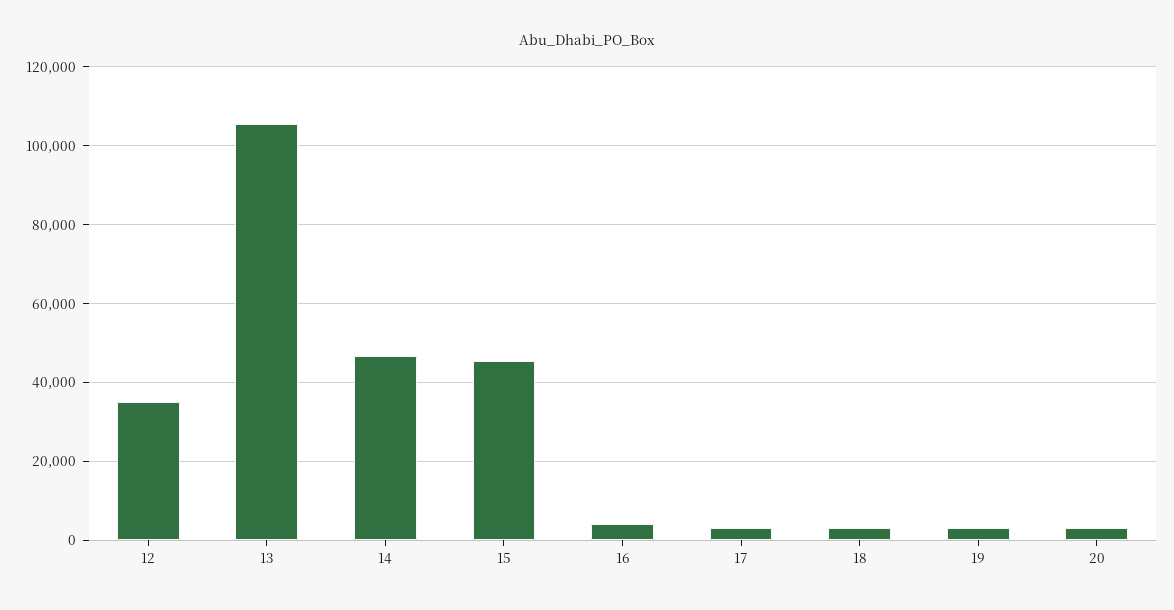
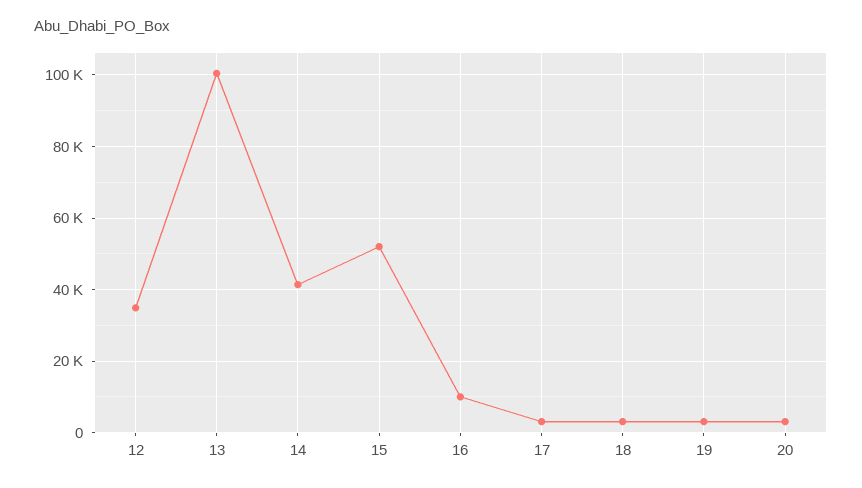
13: 106000 -> 100000
14: 46000 -> 42000
15: 46000 -> 52000
16: 4000 -> 10000

